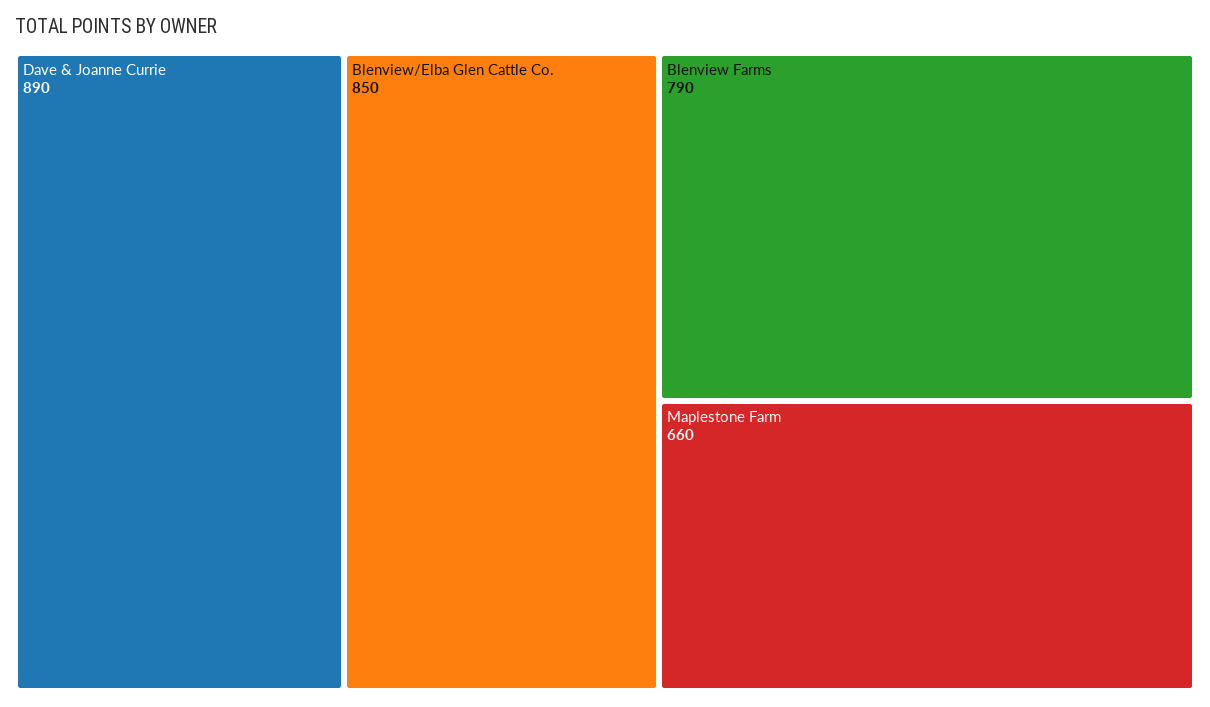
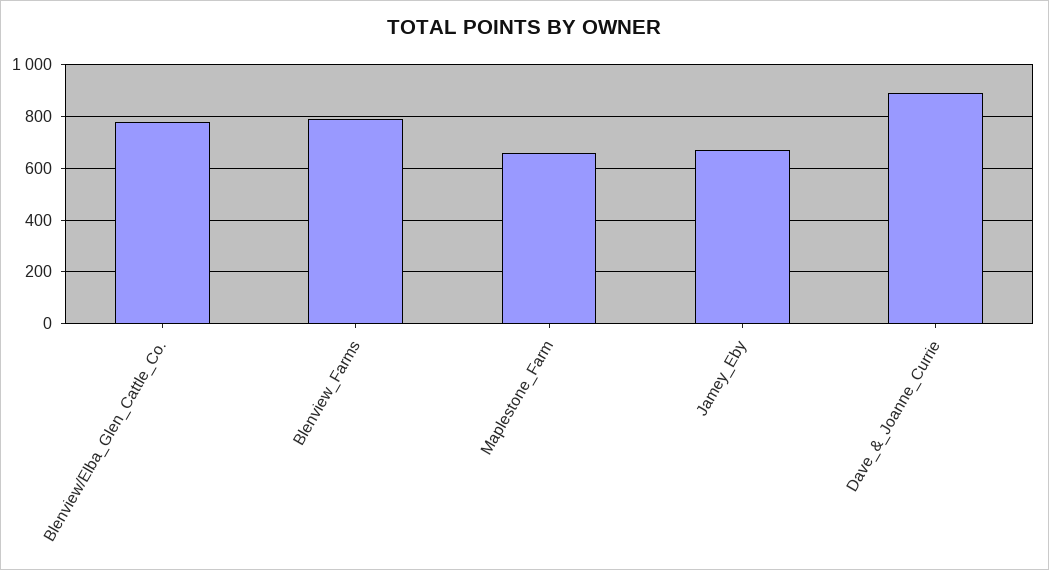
Blenview/Elba Glen Cattle Co.: 850 -> 775
Jamey_Eby: none -> 675

